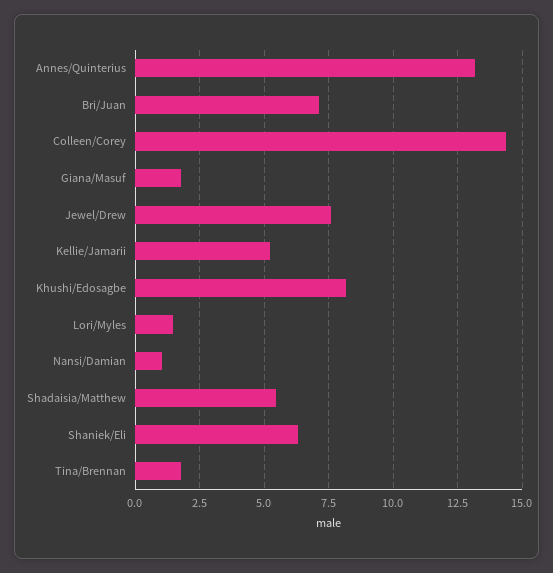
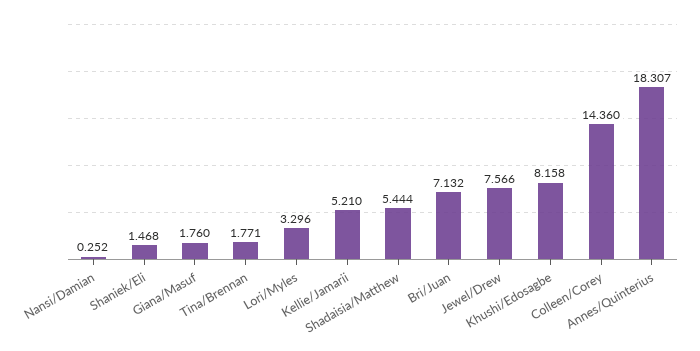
Annes/Quinterius: 13.25 -> 18.307
Lori/Myles: 1.5 -> 3.296
Nansi/Damian: 1 -> 0.252
Shaniek/Eli: 6.25 -> 1.468

